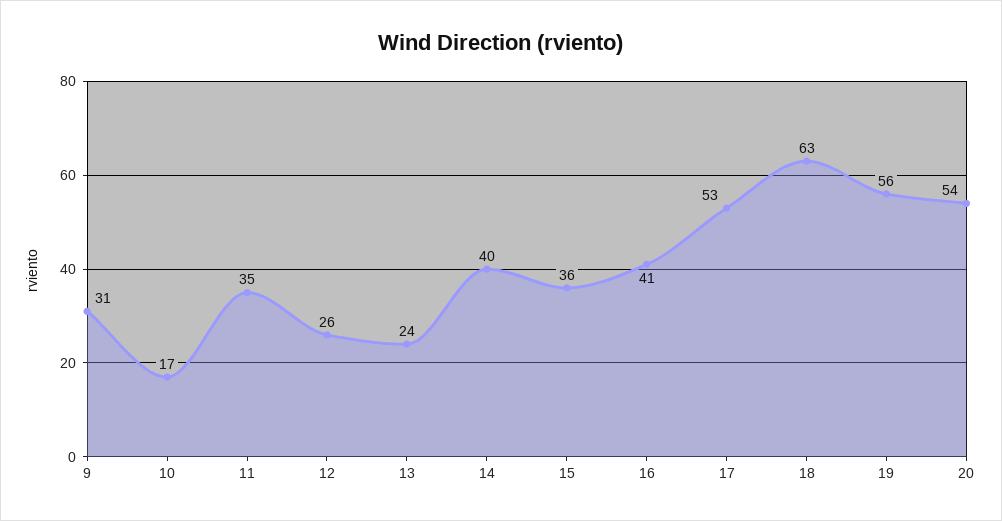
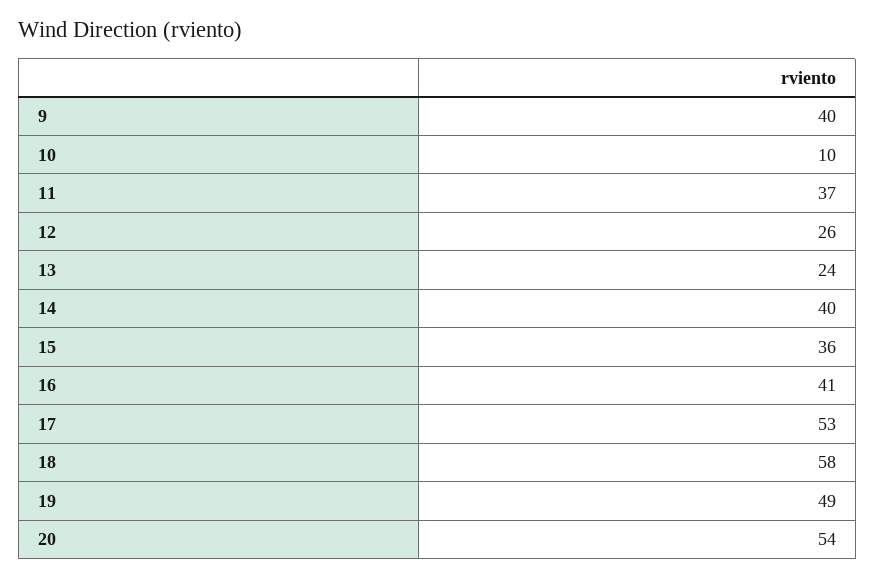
9: 31 -> 40
10: 17 -> 10
11: 35 -> 37
18: 63 -> 58
19: 56 -> 49

